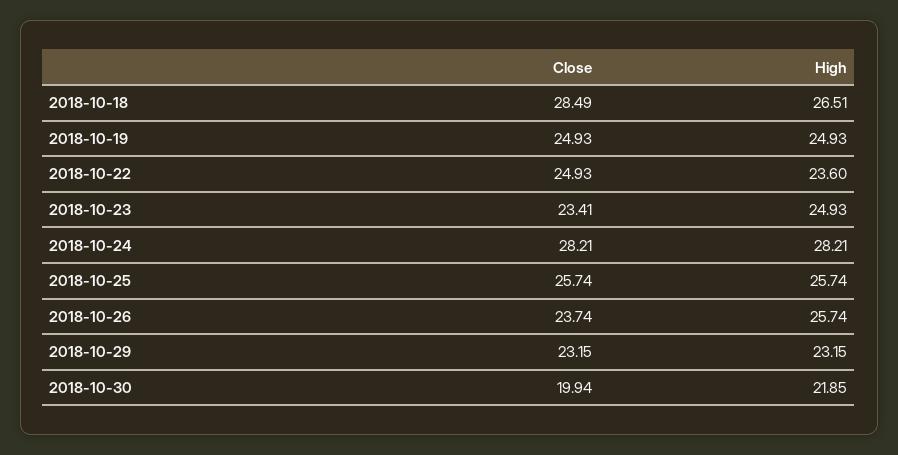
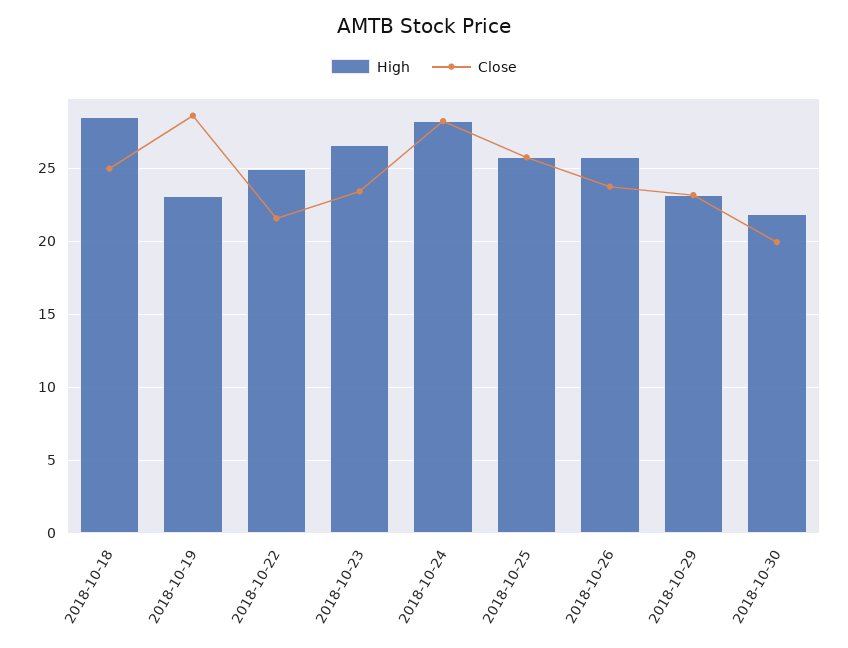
Close, 2018-10-18: 28.49 -> 25
High, 2018-10-18: 26.51 -> 28.5
Close, 2018-10-19: 24.93 -> 28.5
High, 2018-10-19: 24.93 -> 23
Close, 2018-10-22: 24.93 -> 21.5
High, 2018-10-22: 23.6 -> 25
High, 2018-10-23: 24.93 -> 26.5

